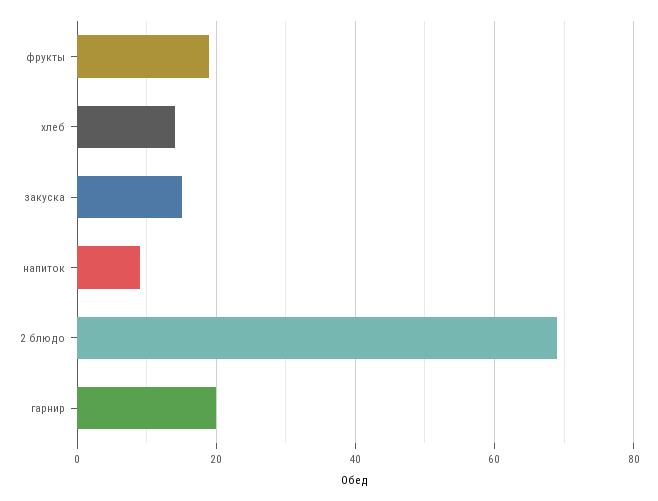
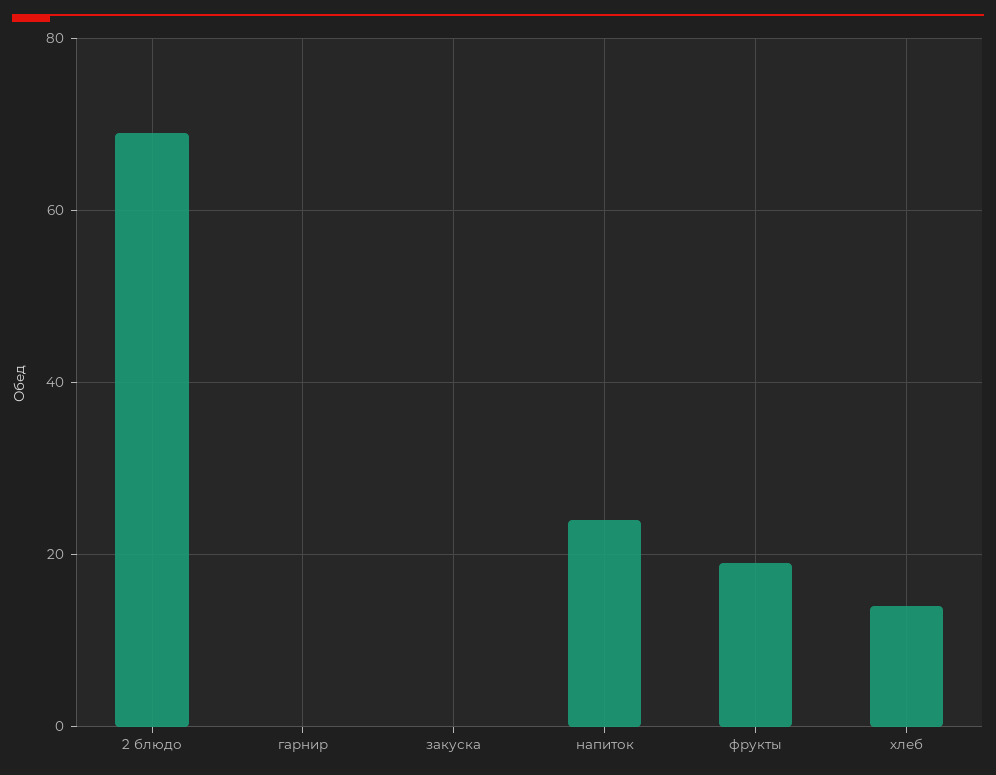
закуска: 15 -> 0
напиток: 10 -> 25
гарнир: 20 -> 0

